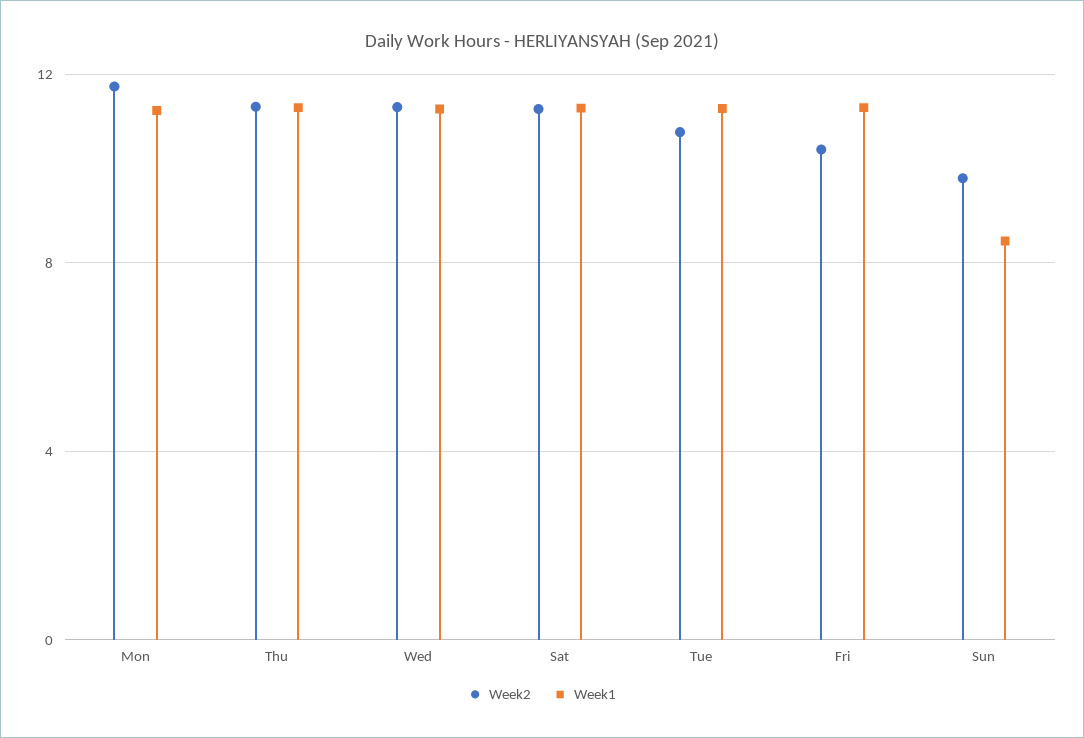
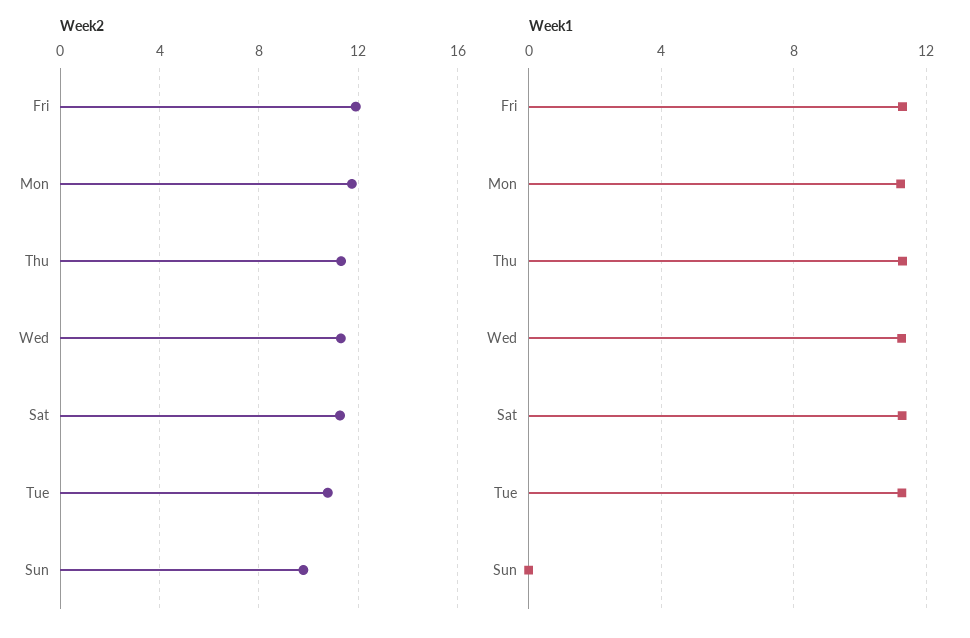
Week2, Fri: 10.5 -> 12
Week1, Sun: 8.5 -> 0

